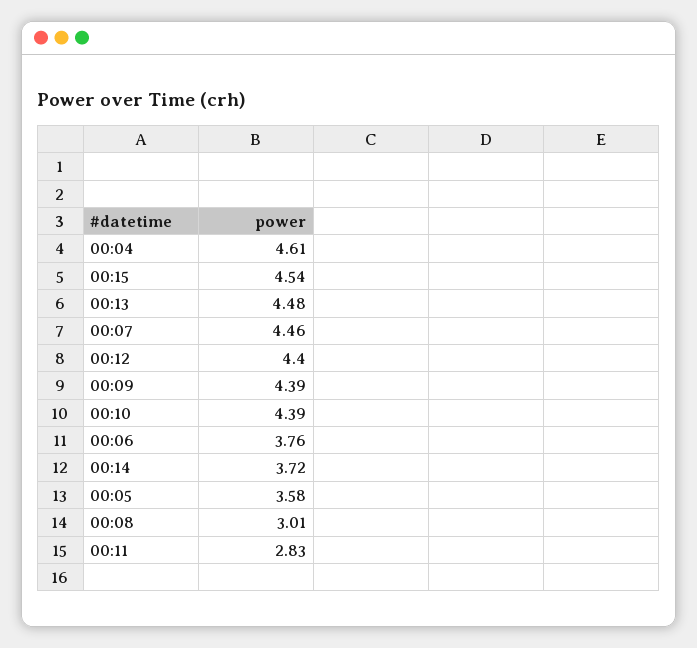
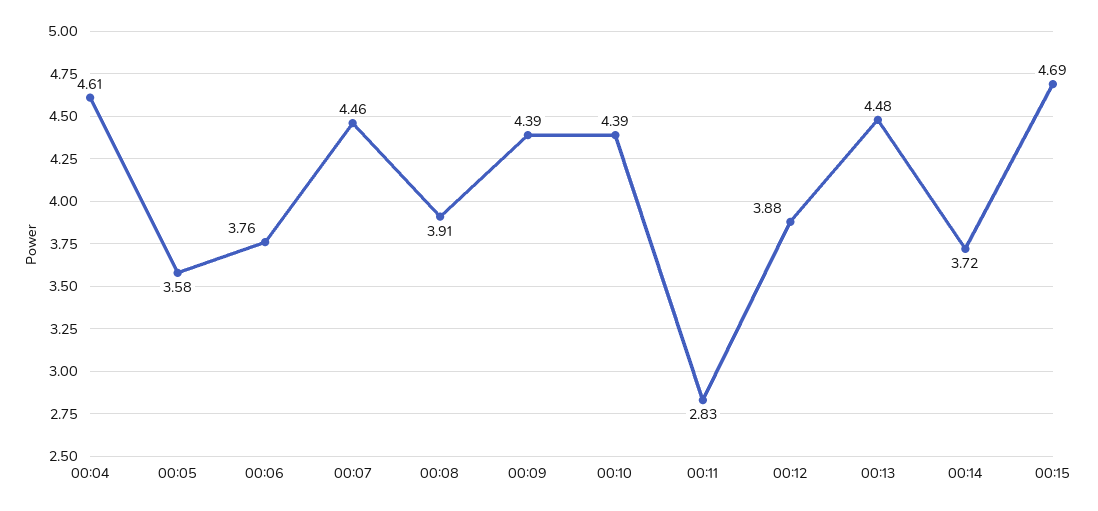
00:15: 4.54 -> 4.69
00:12: 4.4 -> 3.88
00:08: 3.01 -> 3.91

